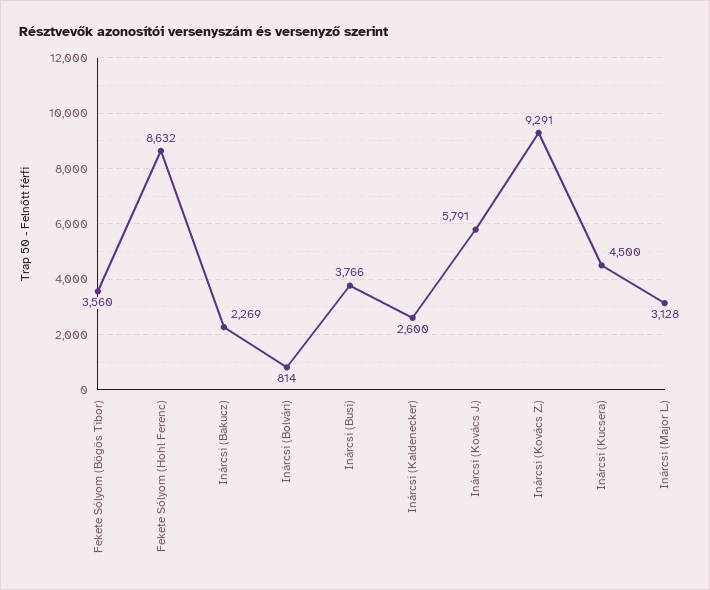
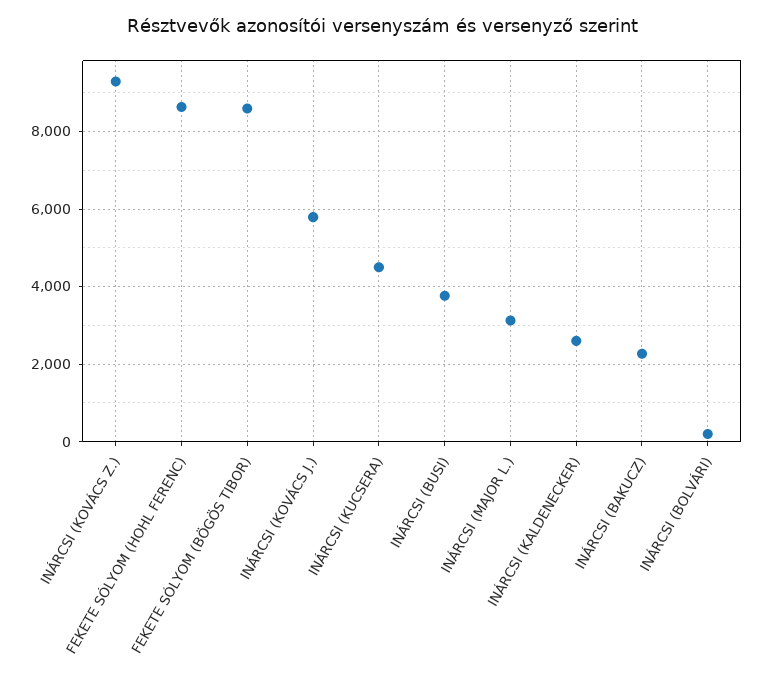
Fekete Sólyom (Bögös Tibor): 3560 -> 8600
Inárcsi (Bolvári): 814 -> 200

